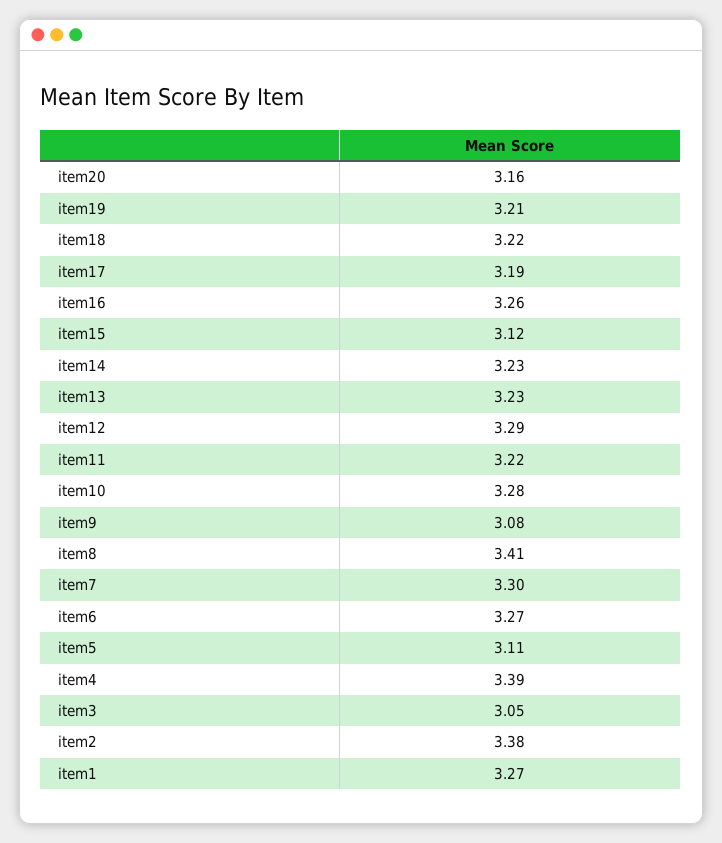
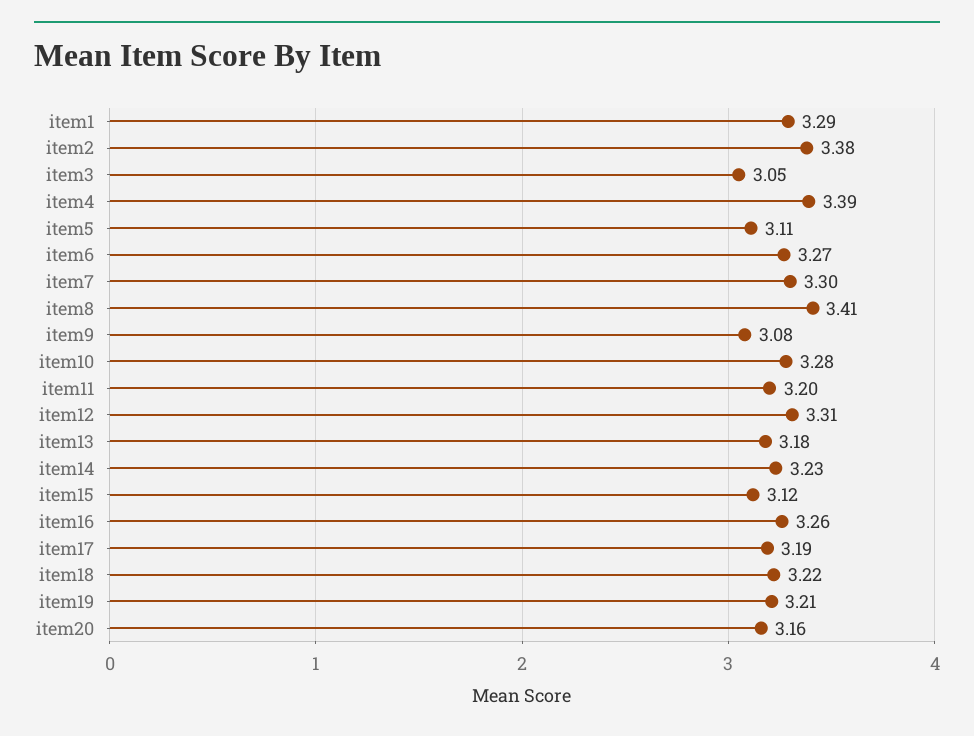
item13: 3.23 -> 3.18
item12: 3.29 -> 3.31
item11: 3.22 -> 3.2
item1: 3.27 -> 3.29

